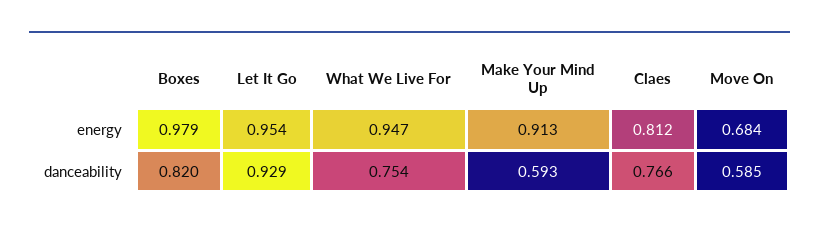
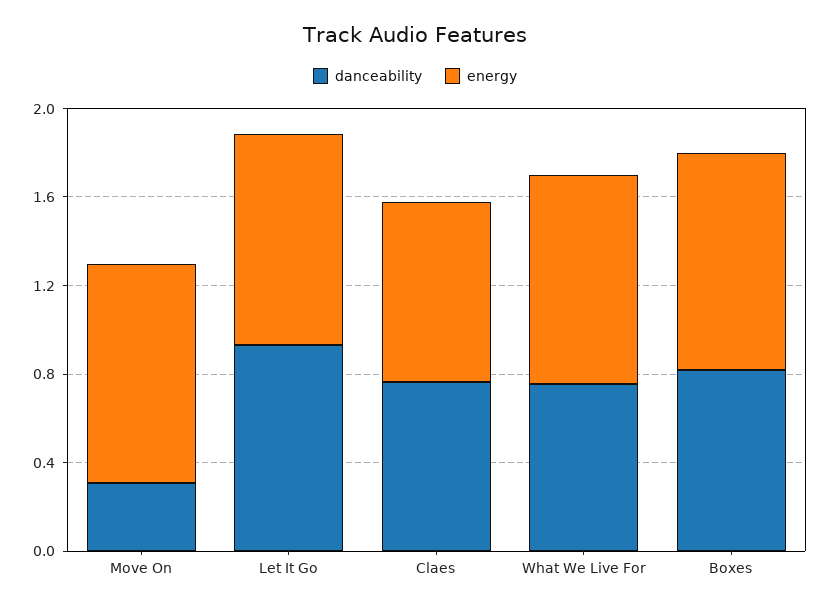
energy, Make Your Mind Up: 0.913 -> none
energy, Move On: 0.684 -> 1
danceability, Make Your Mind Up: 0.593 -> none
danceability, Move On: 0.585 -> 0.3

